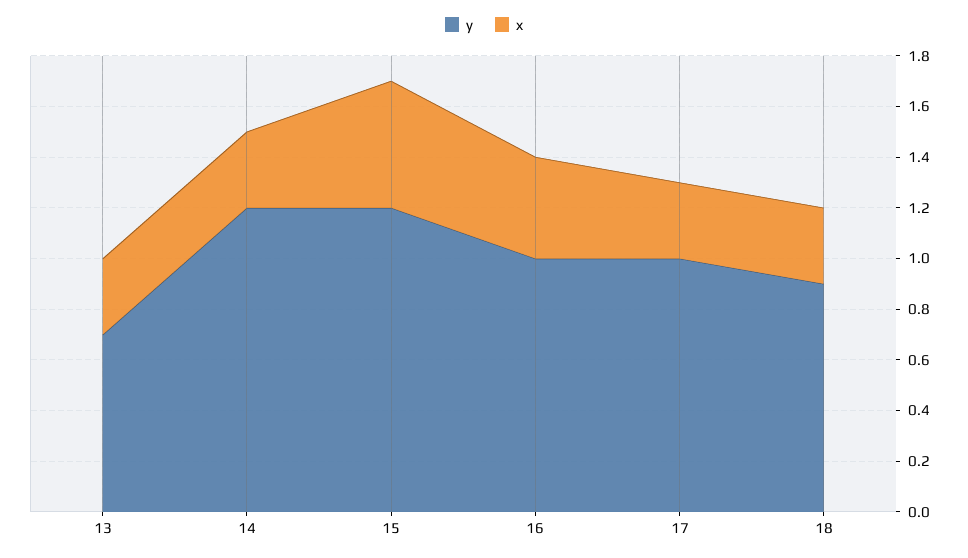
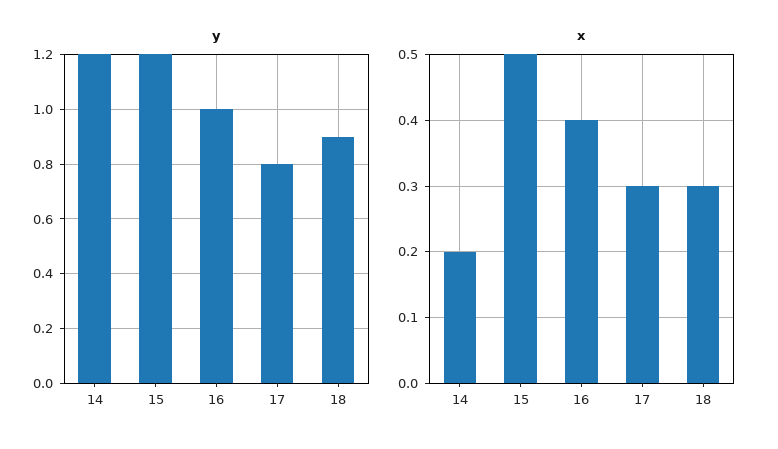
y, 13: 0.7 -> none
x, 13: 0.3 -> none
x, 14: 0.3 -> 0.2
y, 17: 1 -> 0.8

